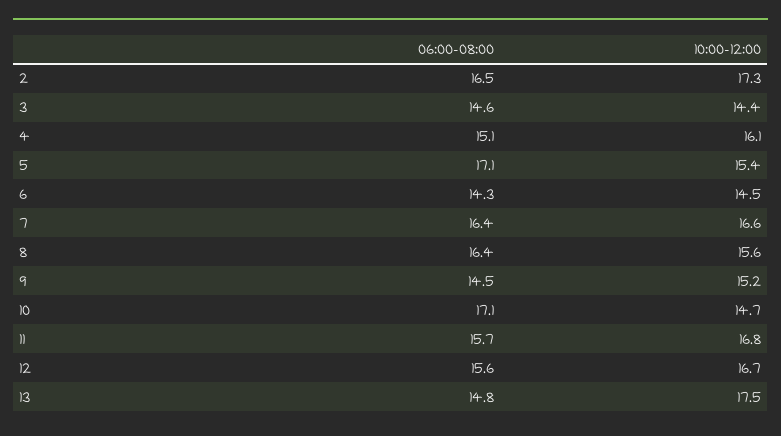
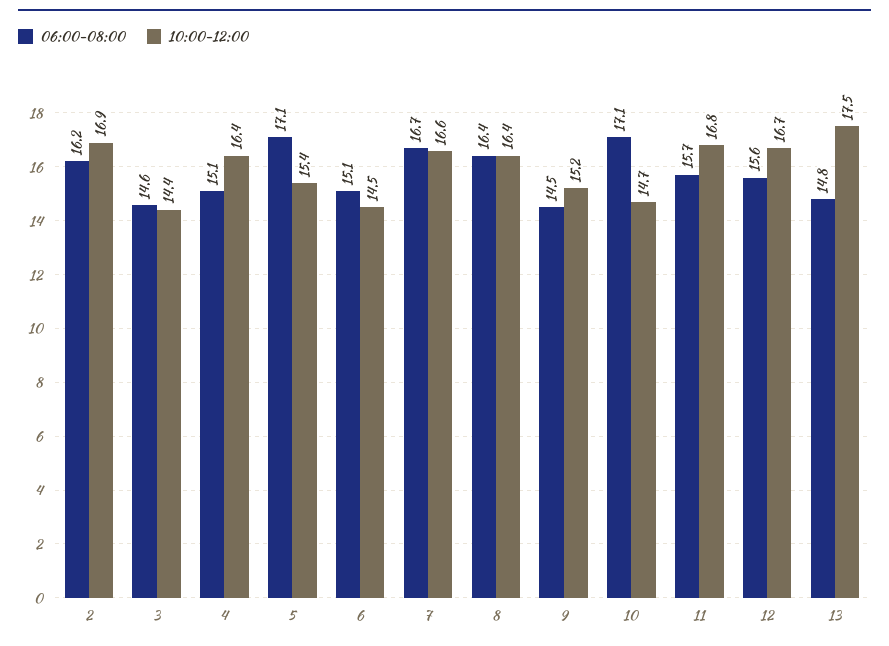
06:00-08:00, 2: 16.5 -> 16.2
10:00-12:00, 2: 17.3 -> 16.9
10:00-12:00, 4: 16.1 -> 16.4
06:00-08:00, 6: 14.3 -> 15.1
06:00-08:00, 7: 16.4 -> 16.7
10:00-12:00, 8: 15.6 -> 16.4

